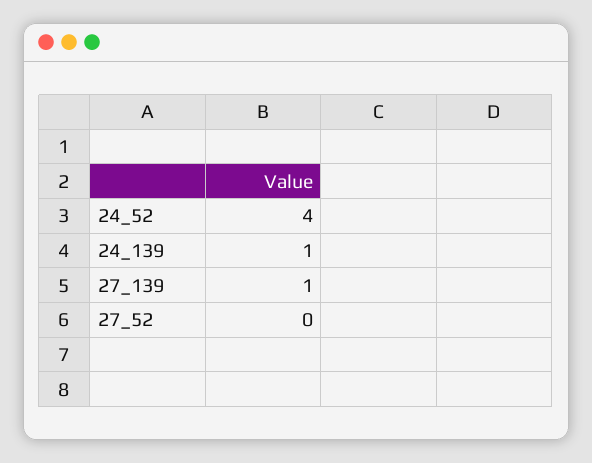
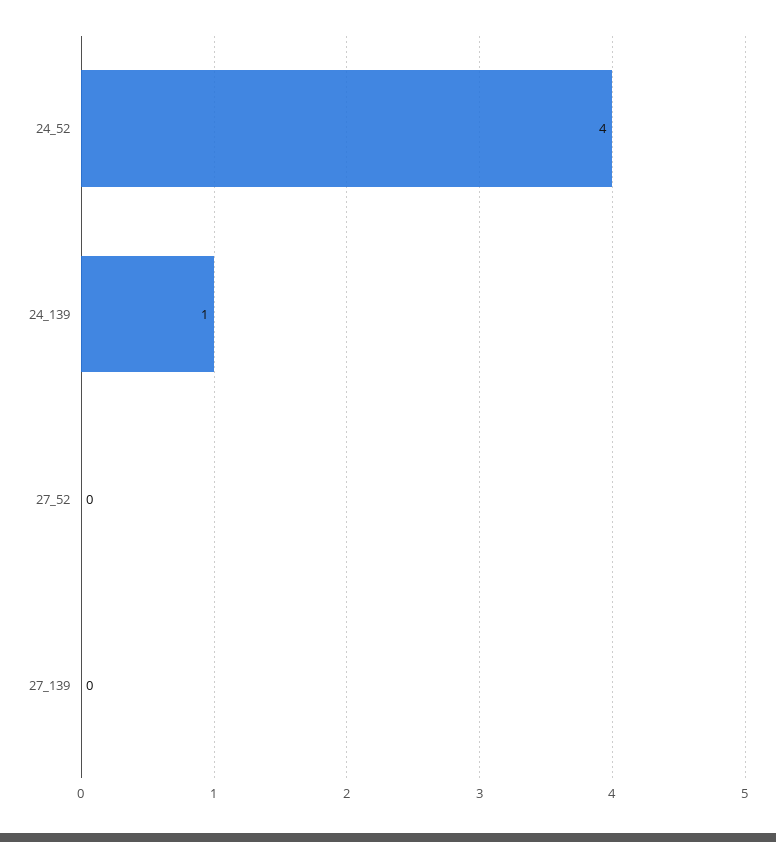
27_139: 1 -> 0

